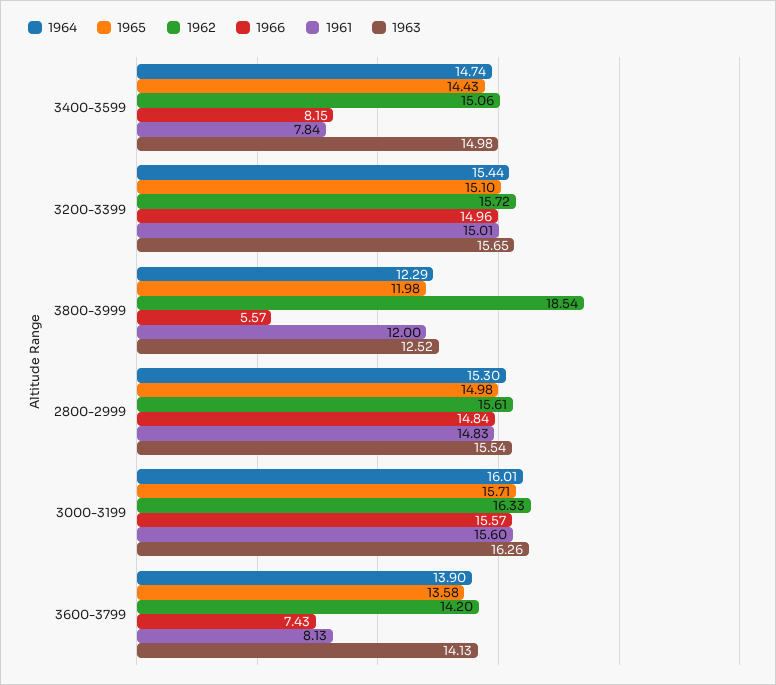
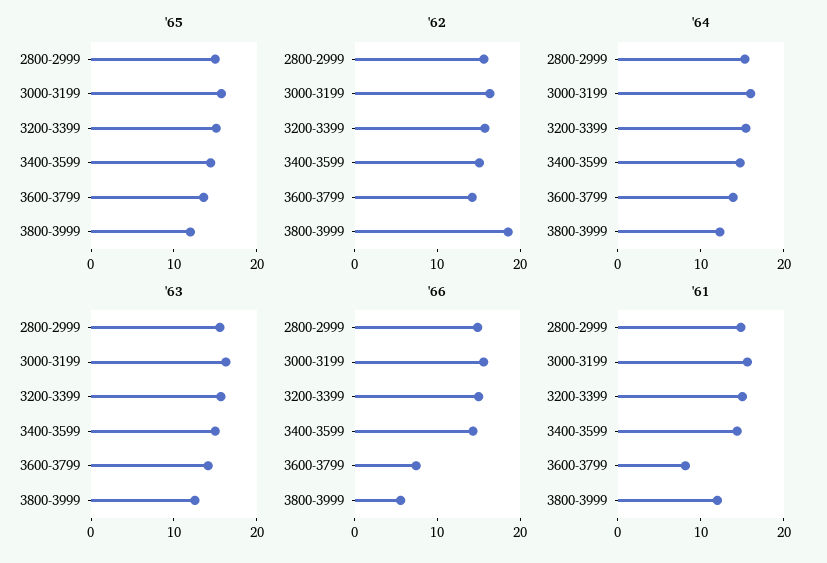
1966, 3400-3599: 8.15 -> 14
1961, 3400-3599: 7.84 -> 14

